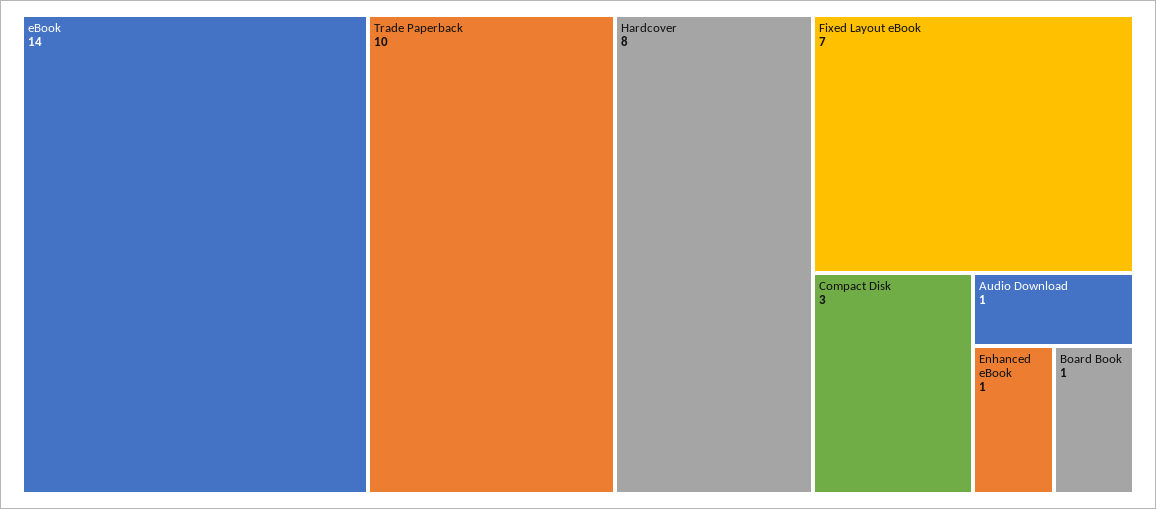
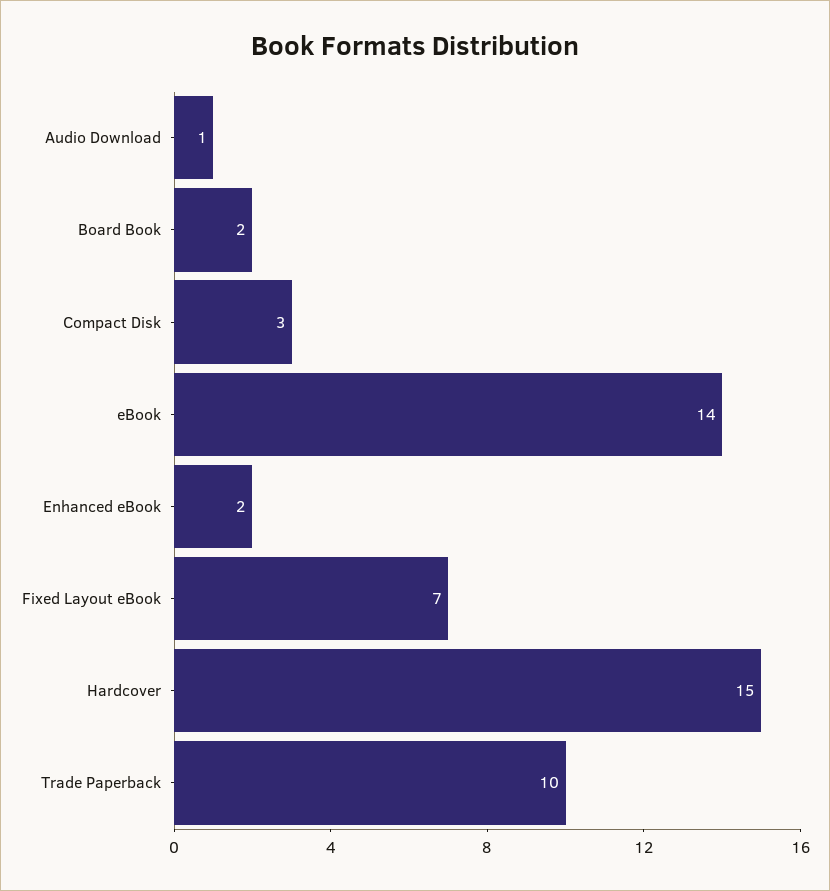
Hardcover: 8 -> 15
Enhanced eBook: 1 -> 2
Board Book: 1 -> 2

